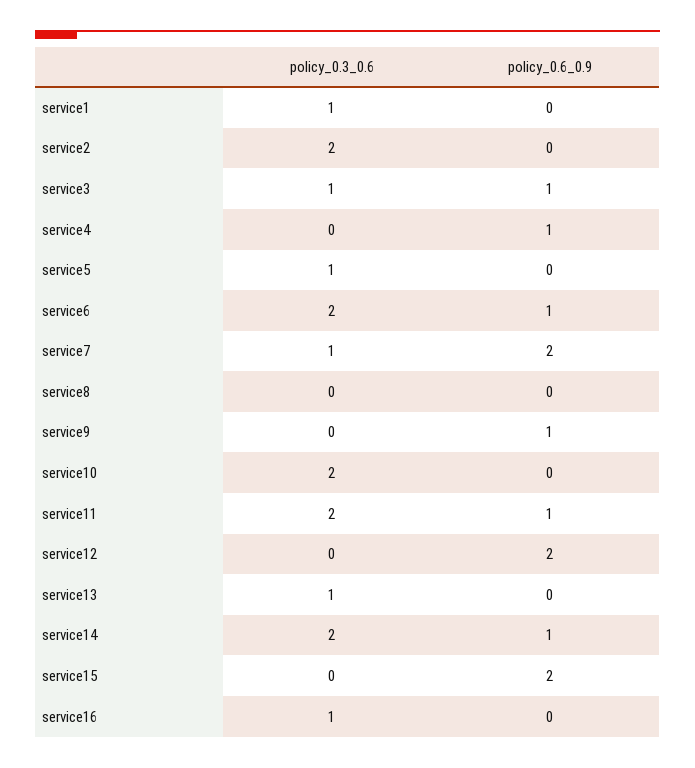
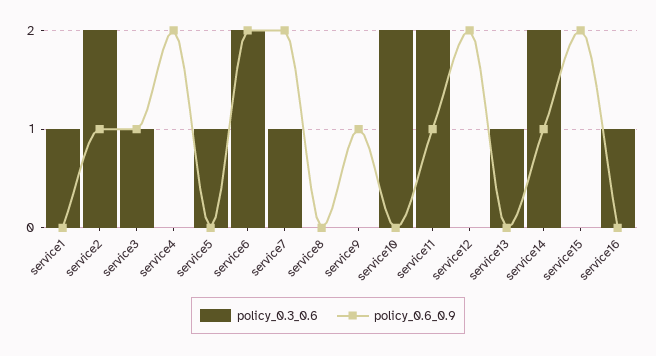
policy_0.6_0.9, service2: 0 -> 1
policy_0.6_0.9, service4: 1 -> 2
policy_0.6_0.9, service6: 1 -> 2

